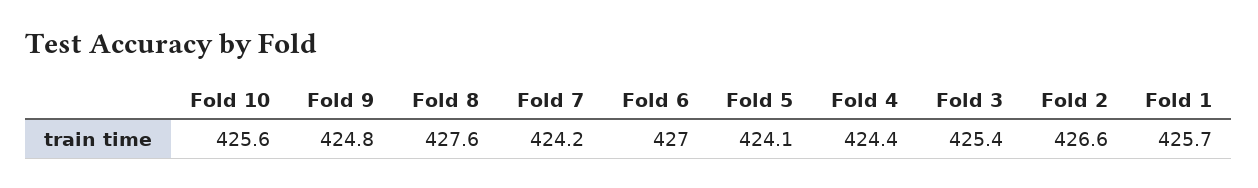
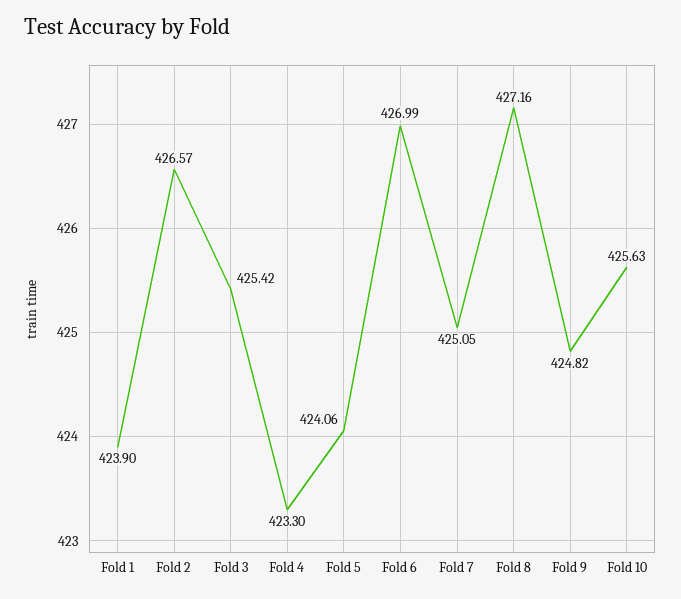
Fold 8: 427.6 -> 427.16
Fold 7: 424.2 -> 425.05
Fold 4: 424.4 -> 423.3
Fold 1: 425.7 -> 423.9

